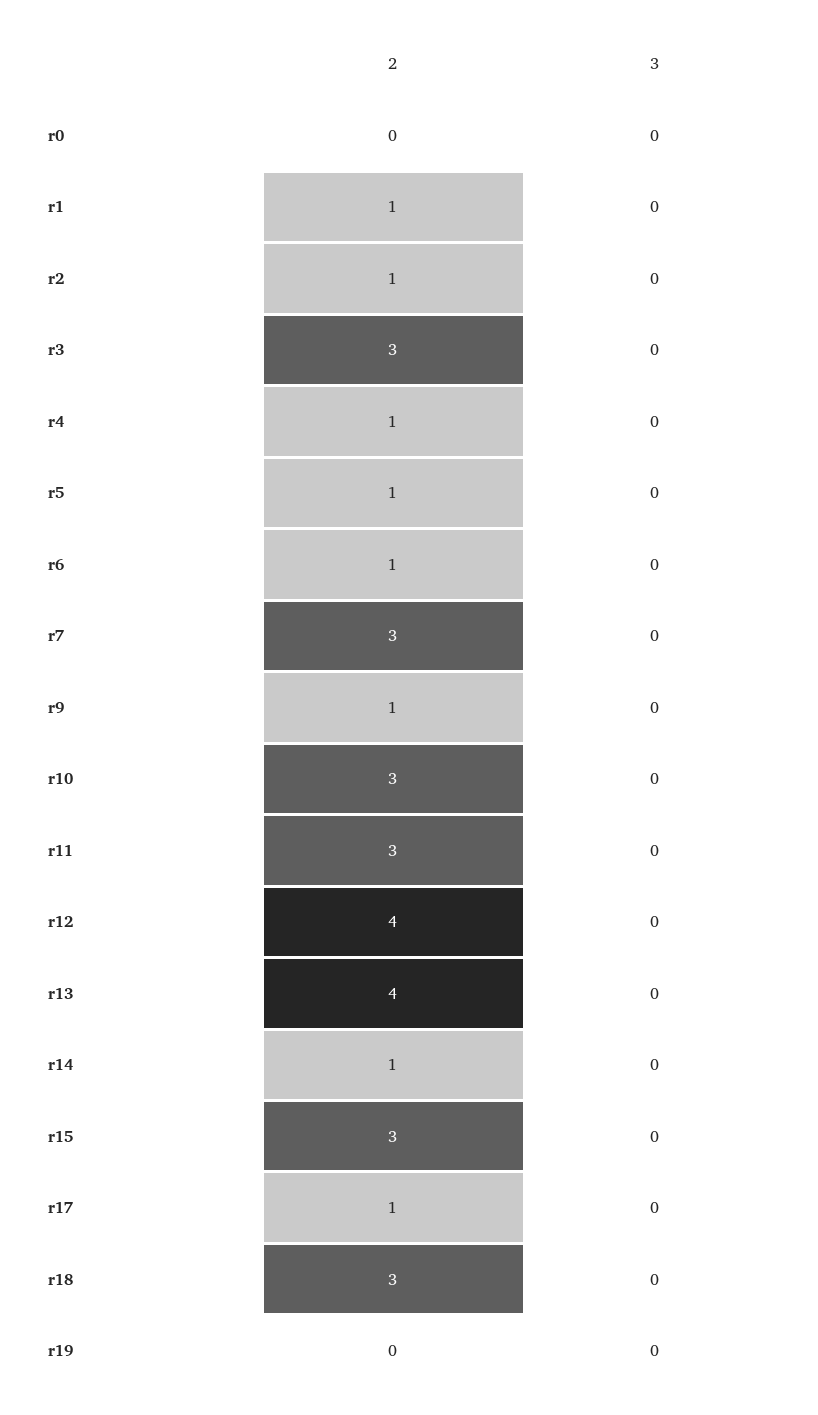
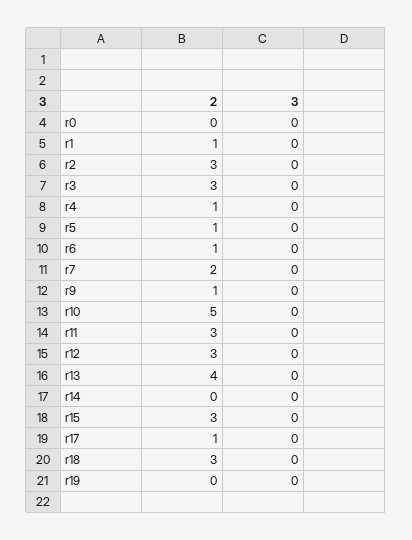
2, r2: 1 -> 3
2, r7: 3 -> 2
2, r10: 3 -> 5
2, r12: 4 -> 3
2, r14: 1 -> 0

